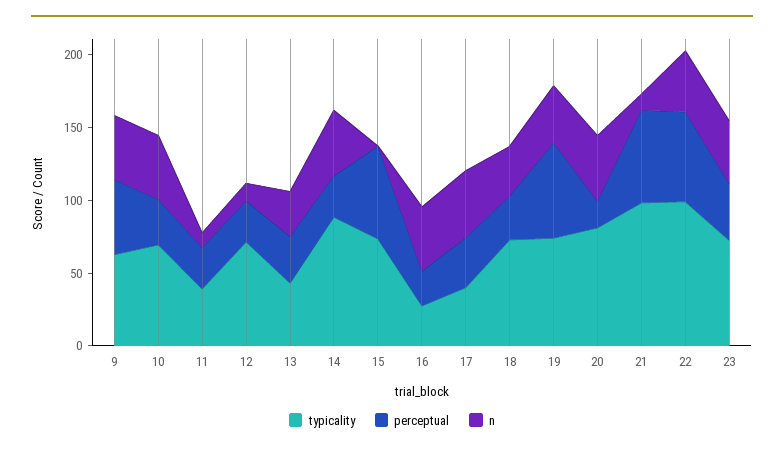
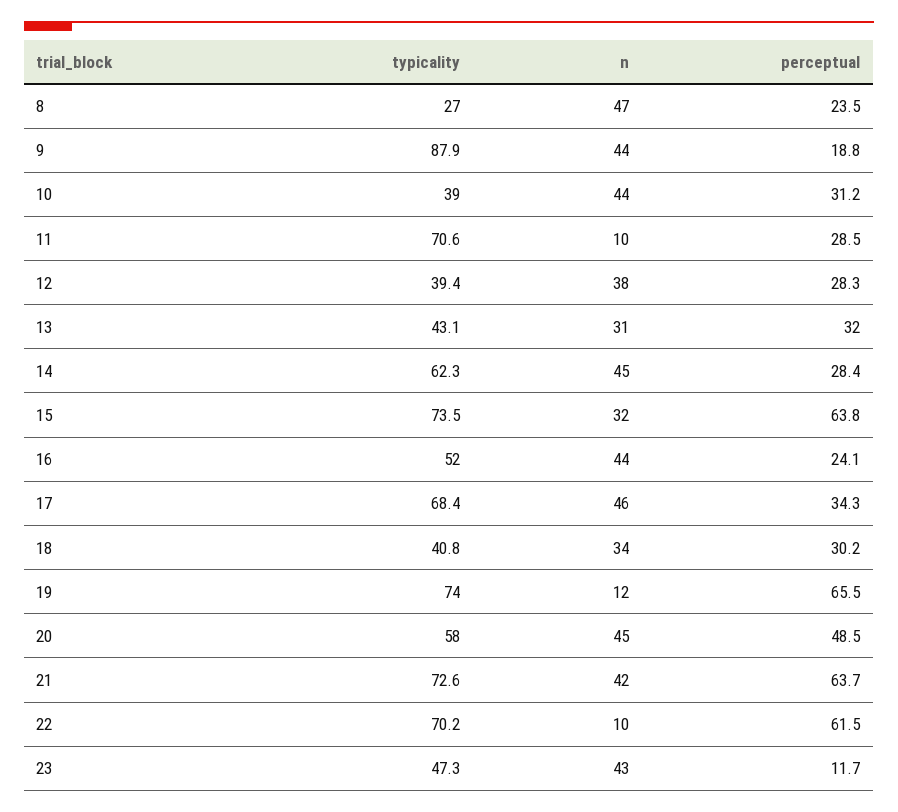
typicality, 9: 60 -> 87.9
perceptual, 9: 50 -> 18.8
typicality, 10: 70 -> 39
typicality, 11: 40 -> 70.6
typicality, 12: 70 -> 39.4
n, 12: 10 -> 38
typicality, 14: 90 -> 62.3
n, 15: 0 -> 32
typicality, 16: 30 -> 52
typicality, 17: 40 -> 68.4
typicality, 18: 70 -> 40.8
n, 19: 40 -> 12
typicality, 20: 80 -> 58
perceptual, 20: 20 -> 48.5
typicality, 21: 100 -> 72.6
n, 21: 10 -> 42
typicality, 22: 100 -> 70.2
n, 22: 40 -> 10
typicality, 23: 70 -> 47.3
perceptual, 23: 40 -> 11.7
typicality, 8: none -> 27
n, 8: none -> 47
perceptual, 8: none -> 23.5

